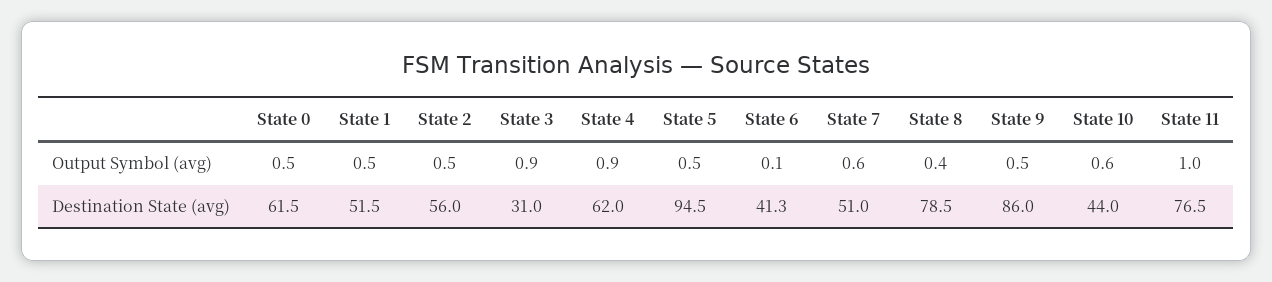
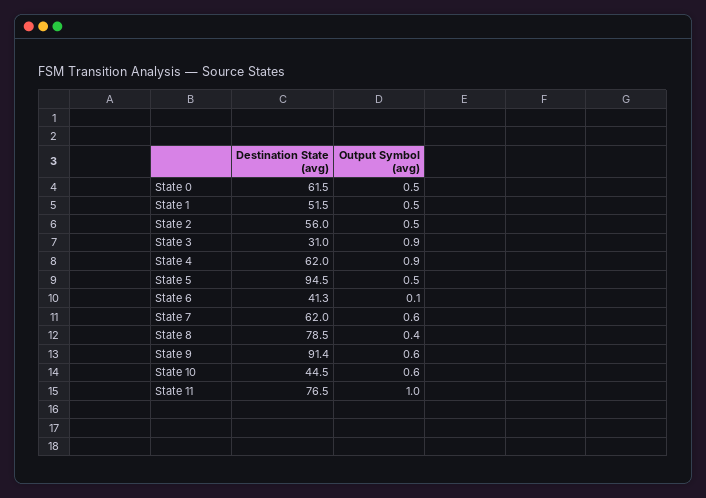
State 9, Output Symbol (avg): 0.5 -> 0.6
State 7, Destination State (avg): 51 -> 62
State 9, Destination State (avg): 86 -> 91.4
State 10, Destination State (avg): 44 -> 44.5

